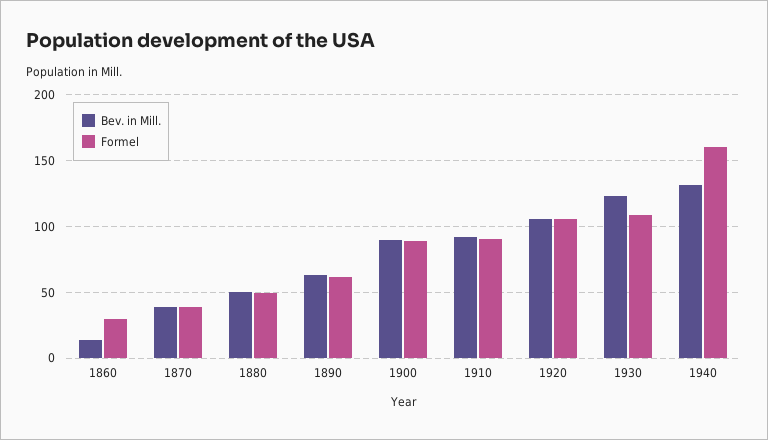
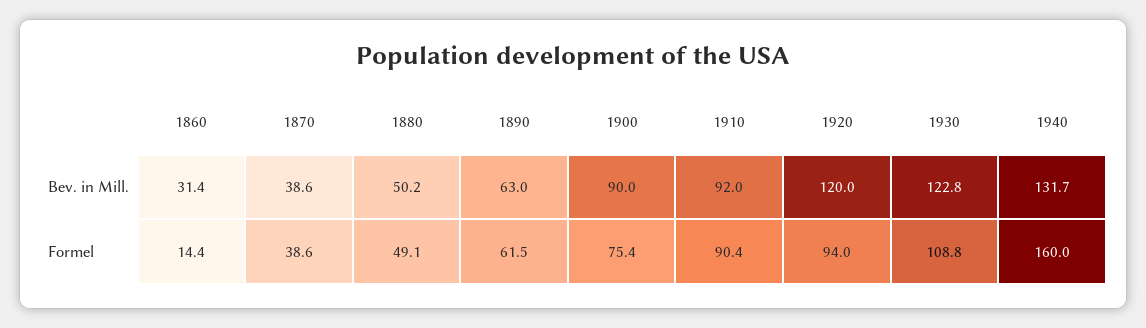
Bev. in Mill., 1860: 15 -> 31.4
Formel, 1860: 30 -> 14.4
Formel, 1900: 90 -> 75.4
Bev. in Mill., 1920: 105 -> 120
Formel, 1920: 105 -> 94

